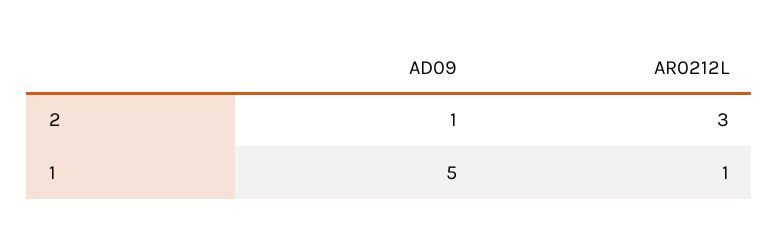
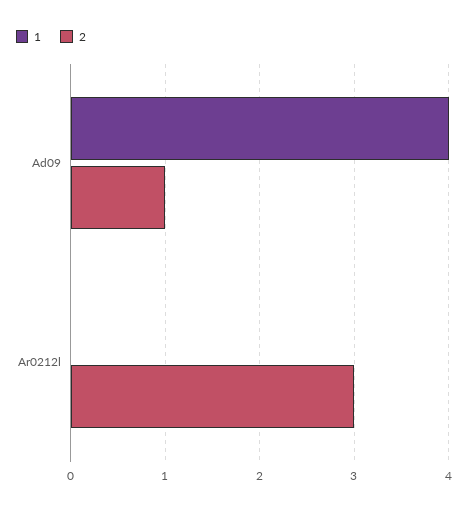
1, AD09: 5 -> 4
1, AR0212L: 1 -> 0

